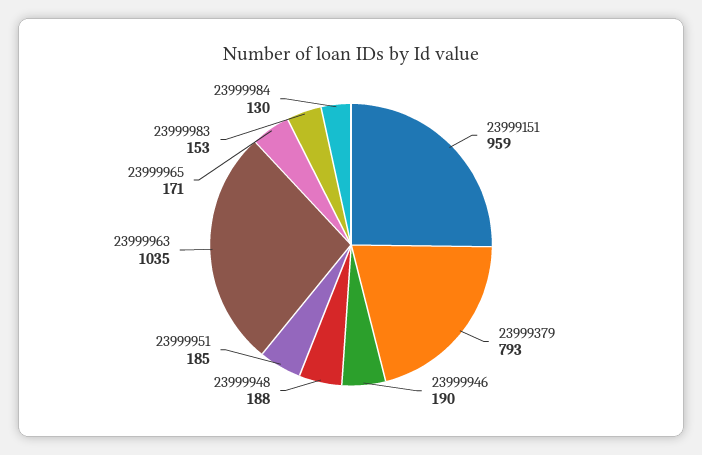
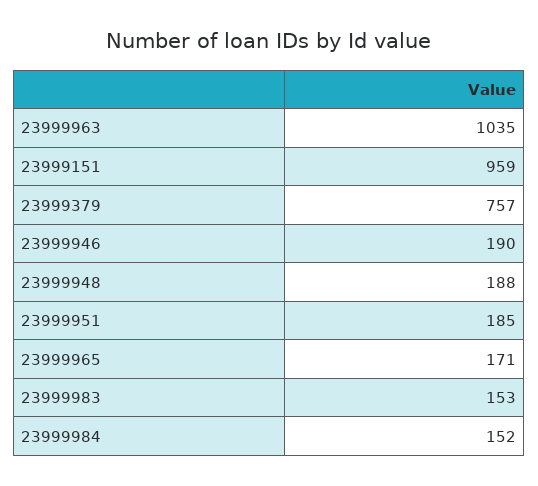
23999379: 793 -> 757
23999984: 130 -> 152

